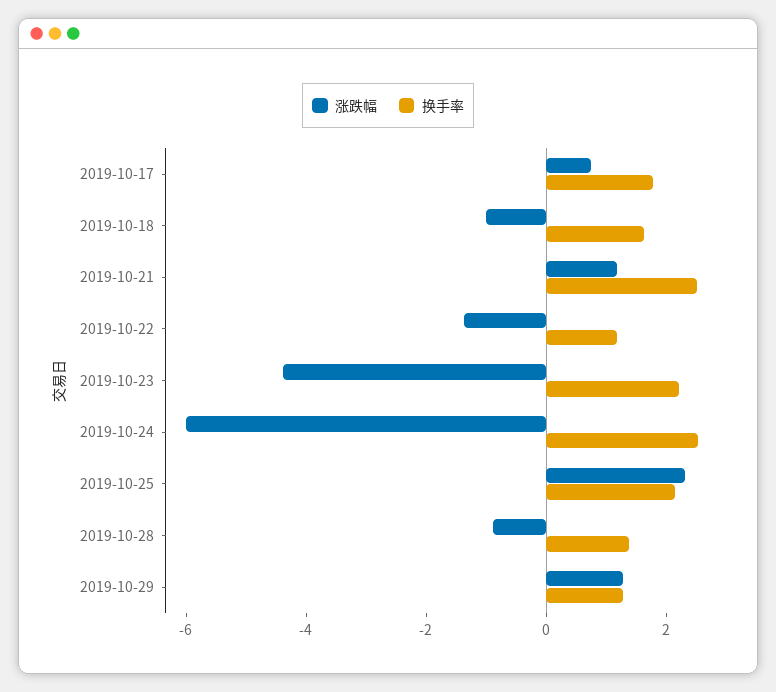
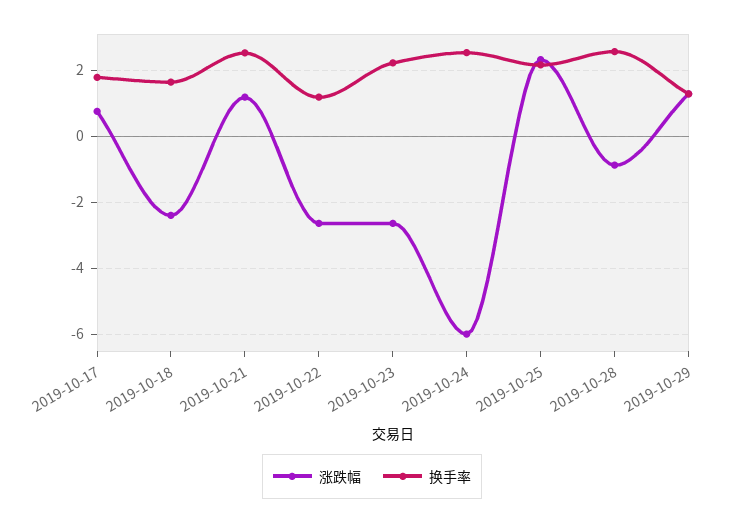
涨跌幅, 2019-10-18: -1 -> -2.4
涨跌幅, 2019-10-22: -1.5 -> -2.6
涨跌幅, 2019-10-23: -4.5 -> -2.6
换手率, 2019-10-28: 1.5 -> 2.6

